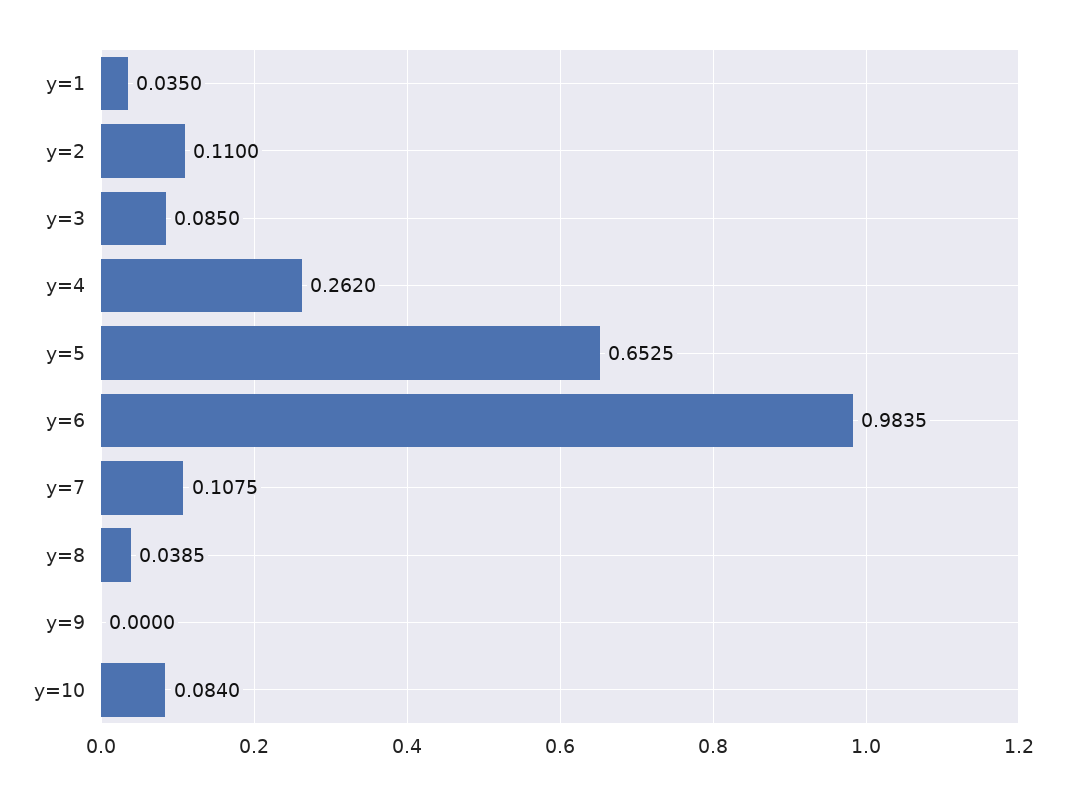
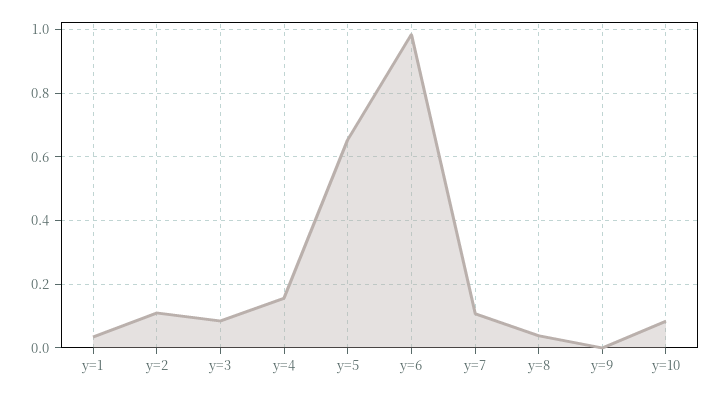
y=4: 0.262 -> 0.16

